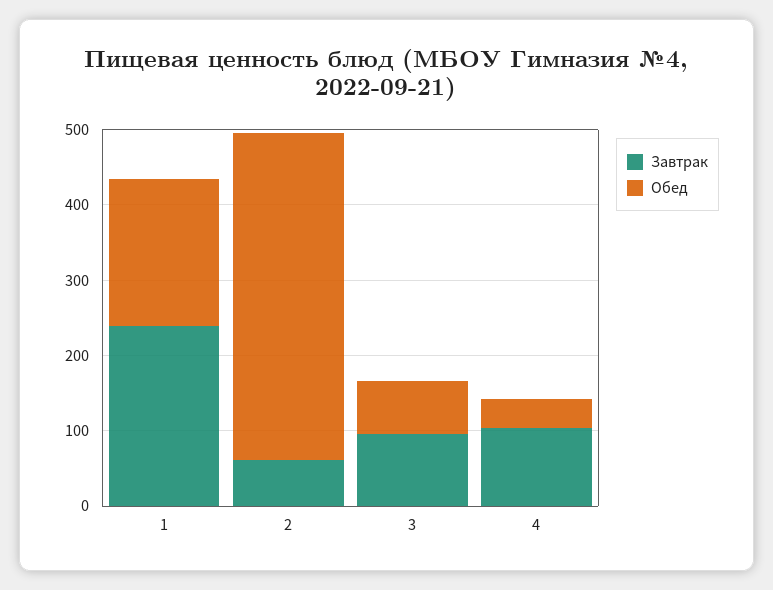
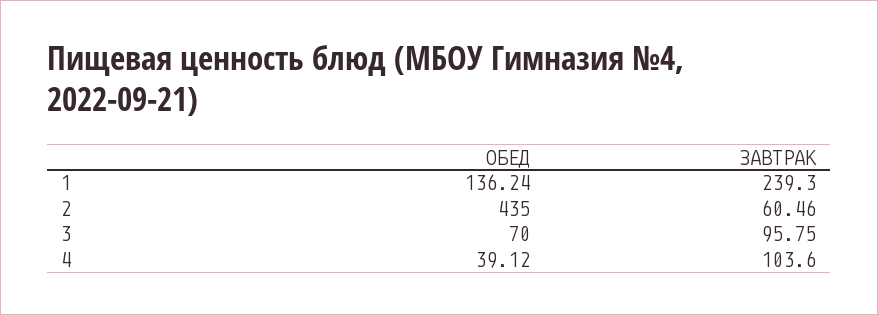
Обед, 1: 200 -> 136.24

